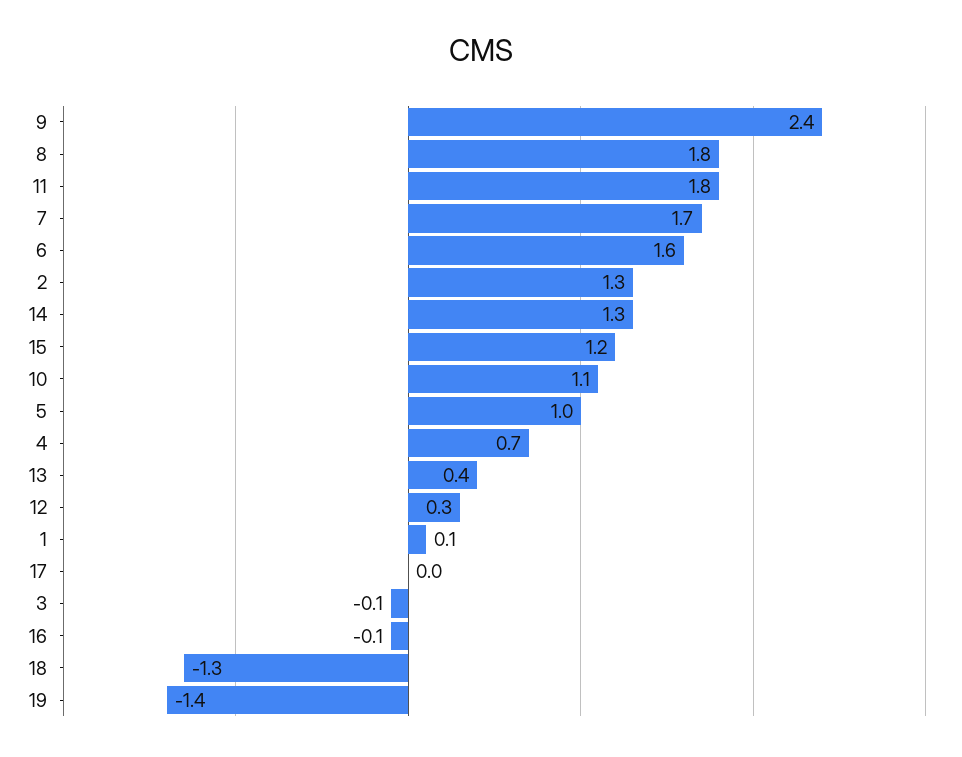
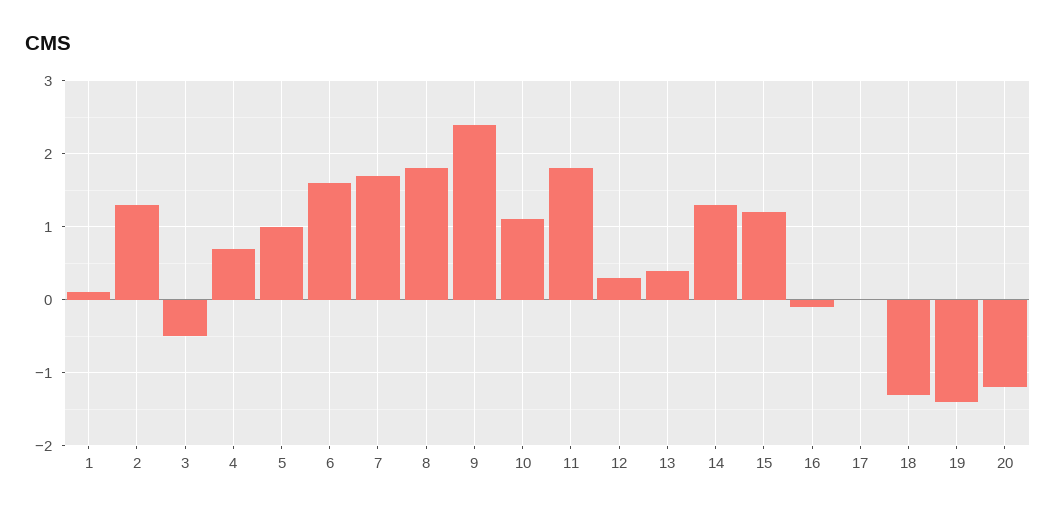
3: -0.1 -> -0.5
20: none -> -1.2

